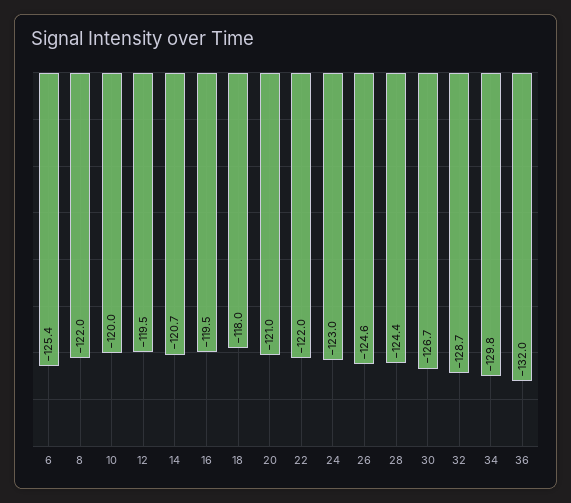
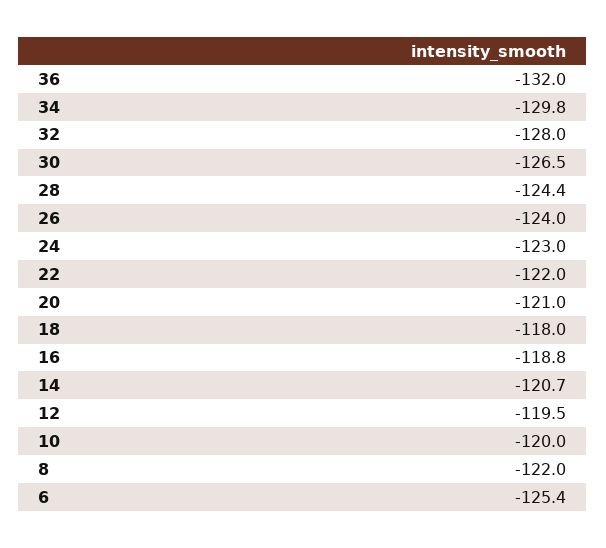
16: -119.5 -> -118.8
26: -124.6 -> -124
30: -126.7 -> -126.5
32: -128.7 -> -128

